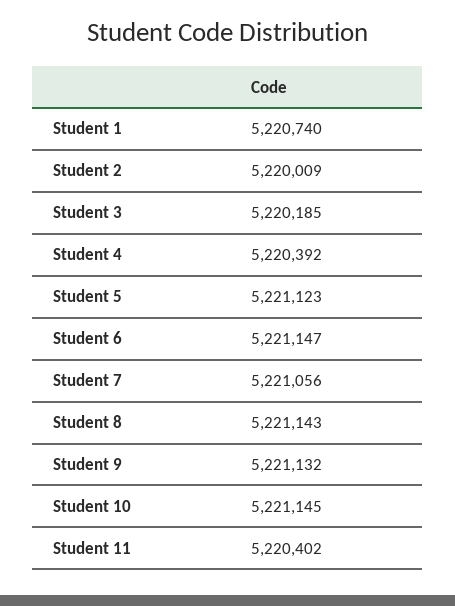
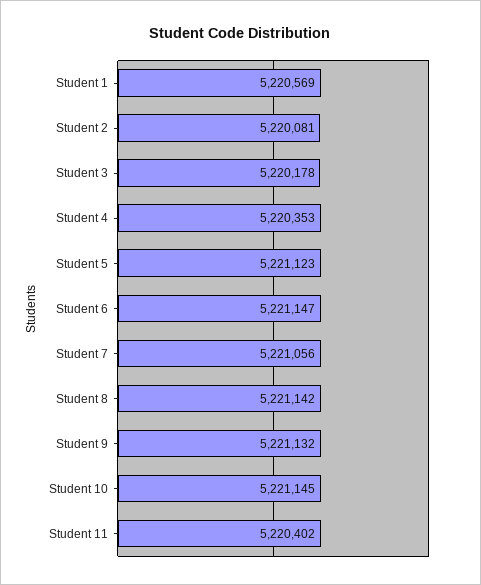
Student 1: 5220740 -> 5220569
Student 2: 5220009 -> 5220081
Student 3: 5220185 -> 5220178
Student 4: 5220392 -> 5220353
Student 8: 5221143 -> 5221142

